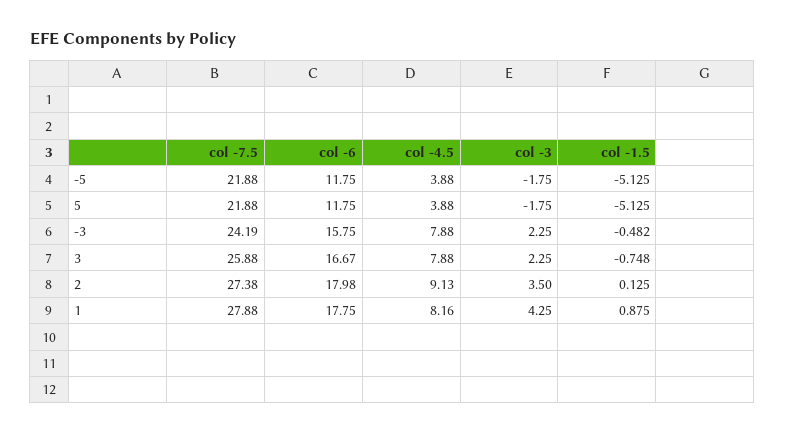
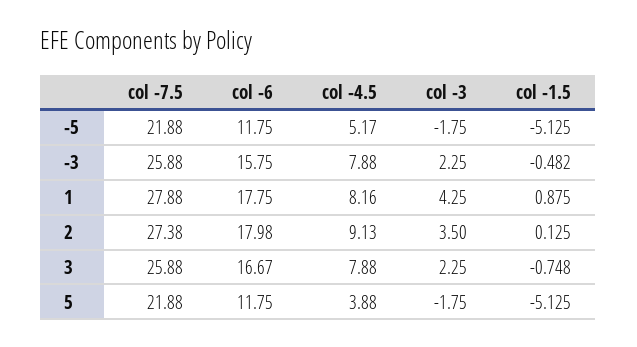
col -4.5, -5: 3.88 -> 5.17
col -7.5, -3: 24.19 -> 25.88

